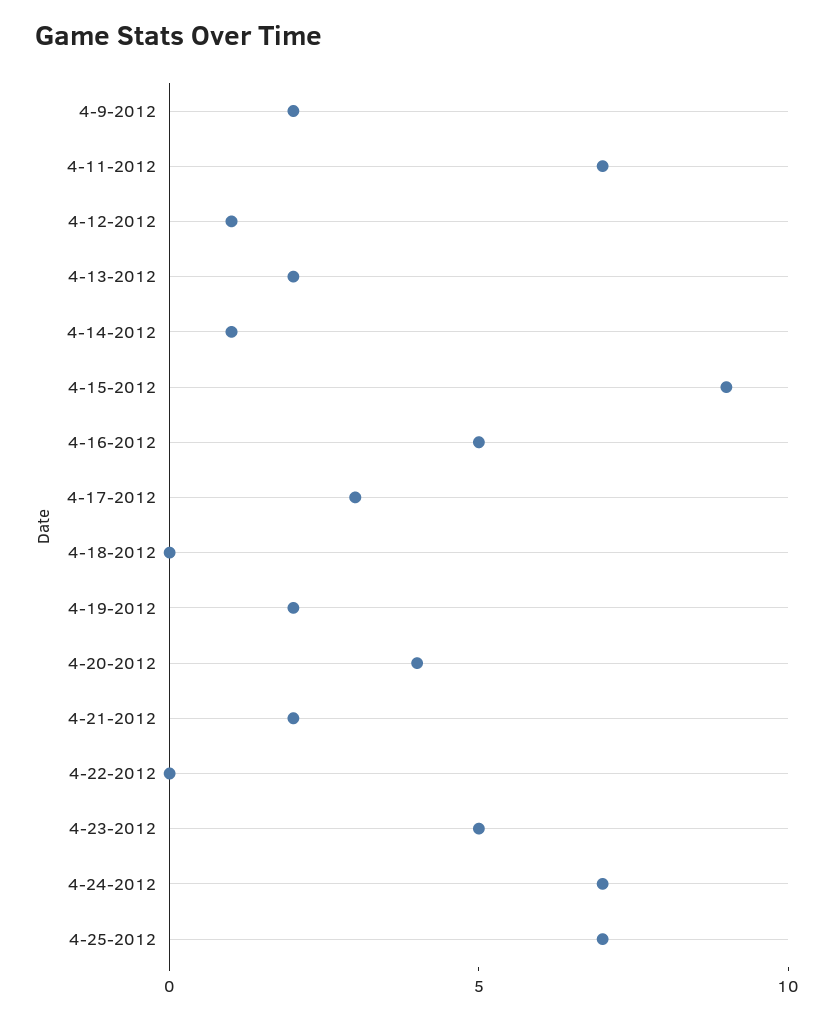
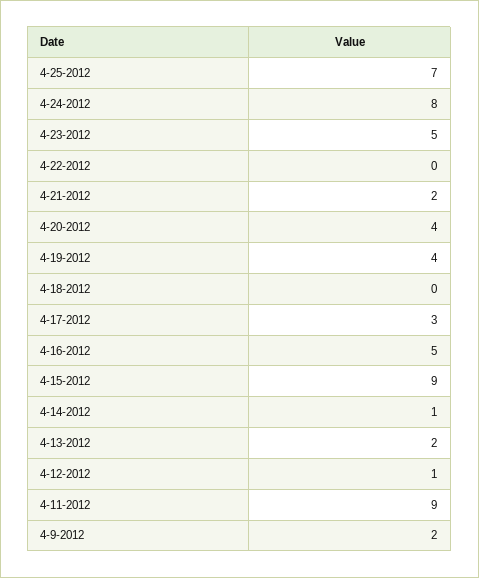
4-11-2012: 7 -> 9
4-19-2012: 2 -> 4
4-24-2012: 7 -> 8

